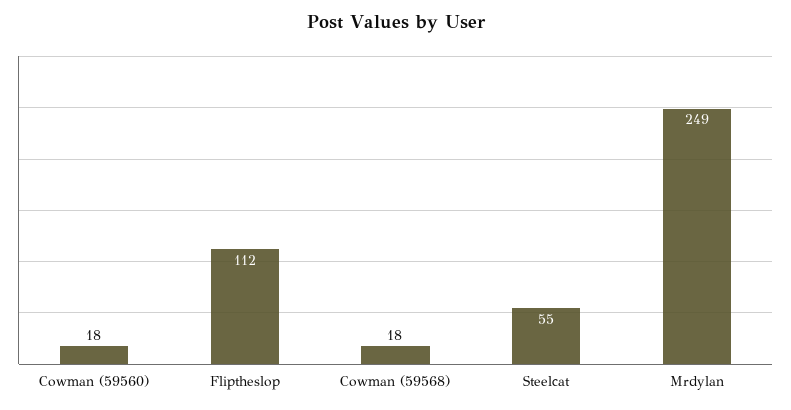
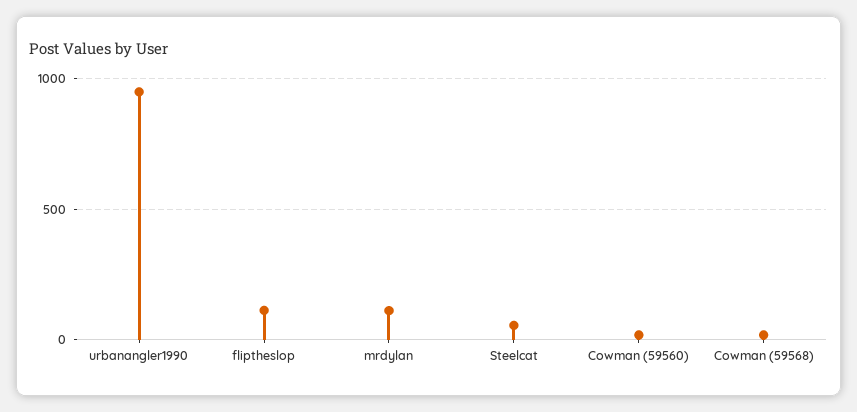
Mrdylan: 249 -> 100
urbanangler1990: none -> 950

